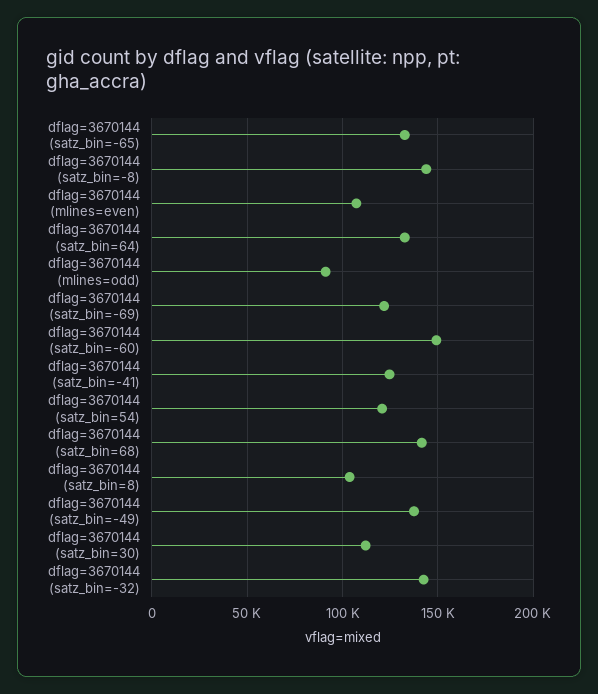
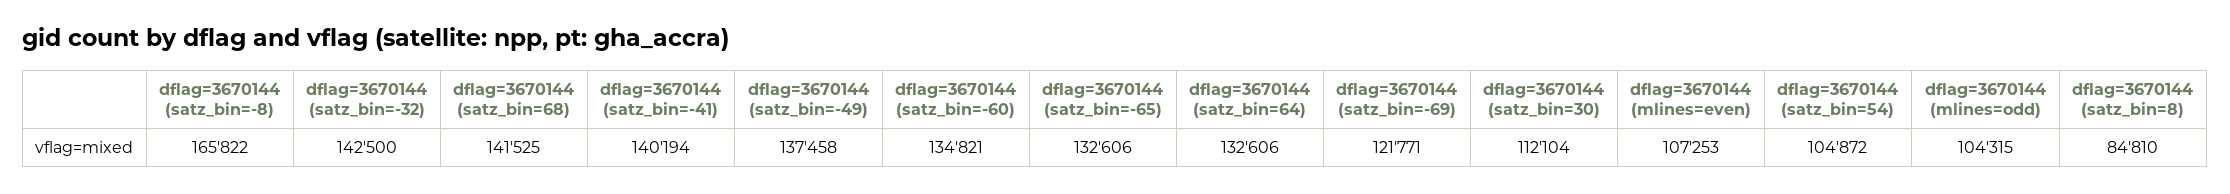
dflag=3670144 (satz_bin=-8): 145000 -> 165822
dflag=3670144 (mlines=odd): 90000 -> 104315
dflag=3670144 (satz_bin=-60): 150000 -> 134821
dflag=3670144 (satz_bin=-41): 125000 -> 140194
dflag=3670144 (satz_bin=54): 120000 -> 104872
dflag=3670144 (satz_bin=8): 105000 -> 84810

